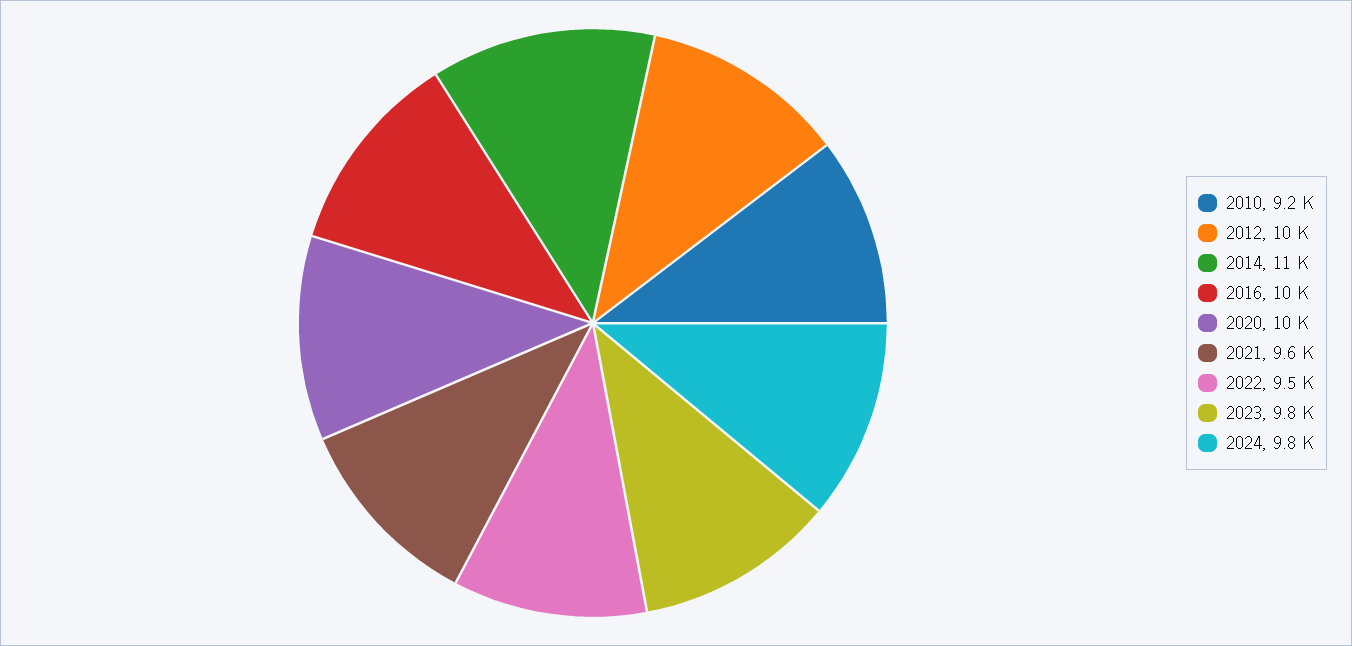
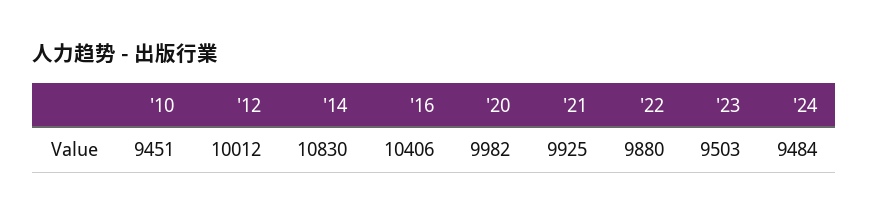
2010: 9200 -> 9451
2021: 9600 -> 9925
2022: 9500 -> 9880
2023: 9800 -> 9503
2024: 9800 -> 9484

